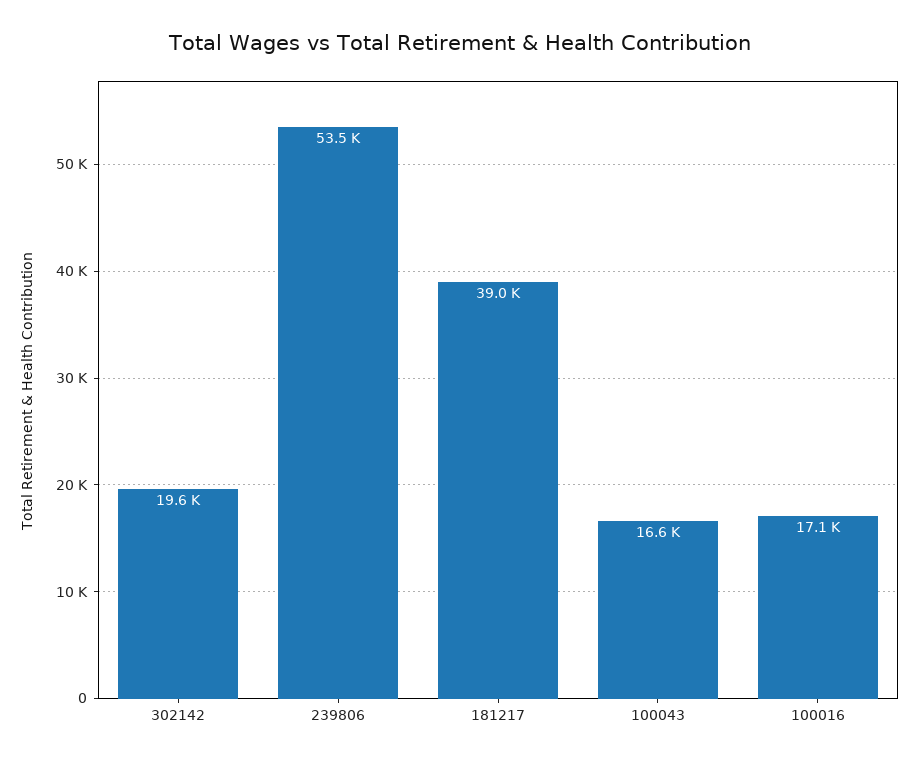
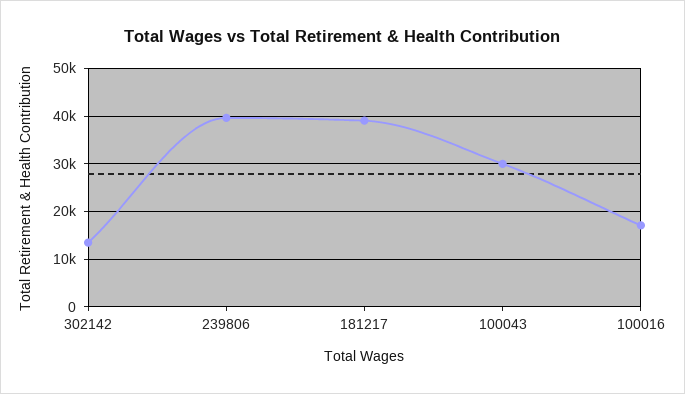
302142: 19600 -> 14000
239806: 53500 -> 40000
100043: 16600 -> 30000

